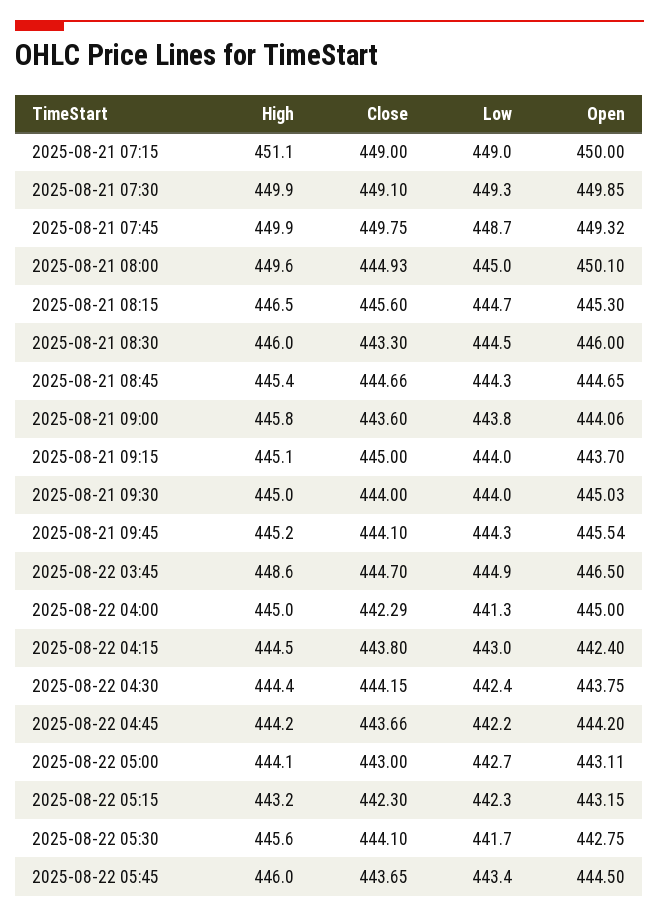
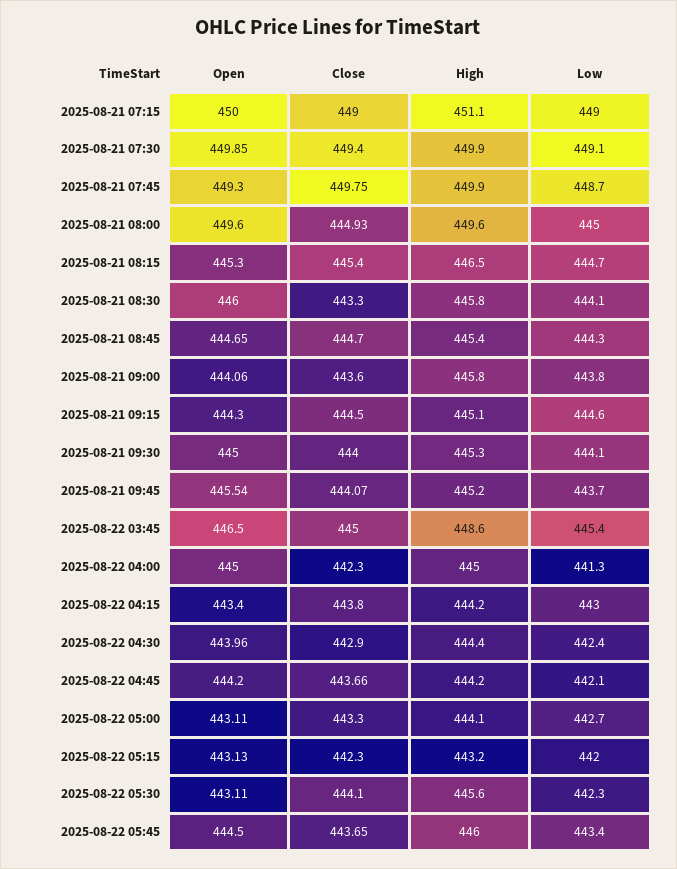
Close, 2025-08-21 07:30: 449.1 -> 449.4
Low, 2025-08-21 07:30: 449.3 -> 449.1
Open, 2025-08-21 07:45: 449.32 -> 449.3
Open, 2025-08-21 08:00: 450.1 -> 449.6
Close, 2025-08-21 08:15: 445.6 -> 445.4
High, 2025-08-21 08:30: 446 -> 445.8
Low, 2025-08-21 08:30: 444.5 -> 444.1
Close, 2025-08-21 08:45: 444.66 -> 444.7
Close, 2025-08-21 09:15: 445 -> 444.5
Low, 2025-08-21 09:15: 444 -> 444.6
Open, 2025-08-21 09:15: 443.7 -> 444.3
High, 2025-08-21 09:30: 445 -> 445.3
Low, 2025-08-21 09:30: 444 -> 444.1
Open, 2025-08-21 09:30: 445.03 -> 445
Close, 2025-08-21 09:45: 444.1 -> 444.07
Low, 2025-08-21 09:45: 444.3 -> 443.7
Close, 2025-08-22 03:45: 444.7 -> 445
Low, 2025-08-22 03:45: 444.9 -> 445.4
Close, 2025-08-22 04:00: 442.29 -> 442.3
High, 2025-08-22 04:15: 444.5 -> 444.2
Open, 2025-08-22 04:15: 442.4 -> 443.4
Close, 2025-08-22 04:30: 444.15 -> 442.9
Open, 2025-08-22 04:30: 443.75 -> 443.96
Low, 2025-08-22 04:45: 442.2 -> 442.1
Close, 2025-08-22 05:00: 443 -> 443.3
Low, 2025-08-22 05:15: 442.3 -> 442
Open, 2025-08-22 05:15: 443.15 -> 443.13
Low, 2025-08-22 05:30: 441.7 -> 442.3
Open, 2025-08-22 05:30: 442.75 -> 443.11

